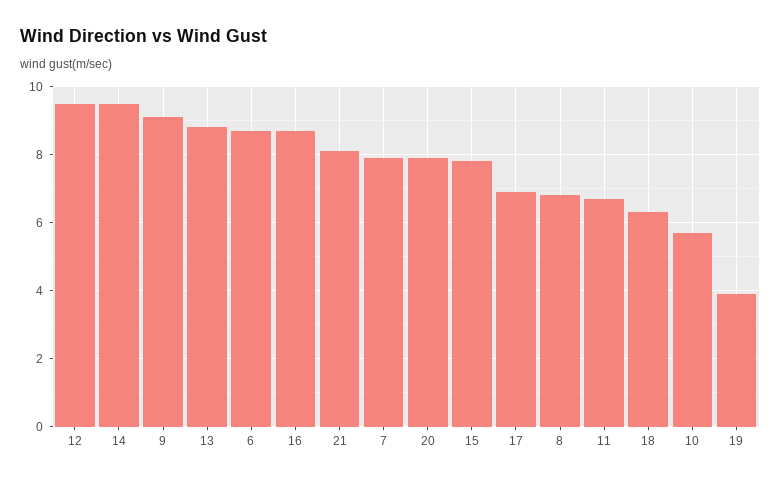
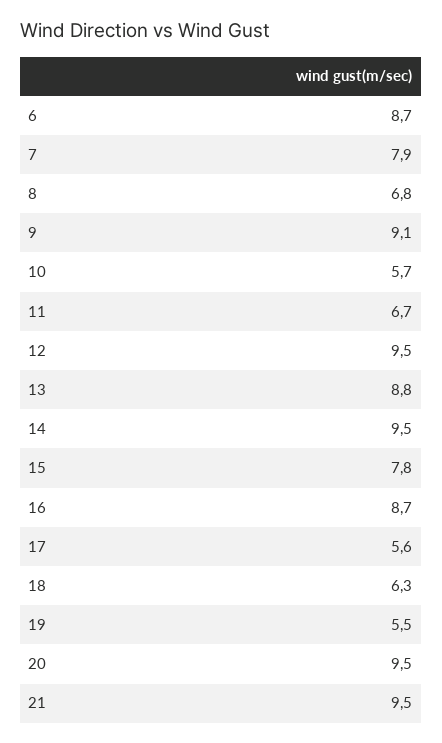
21: 8 -> 9.5
20: 8 -> 9.5
17: 7 -> 5.6
19: 4 -> 5.5

